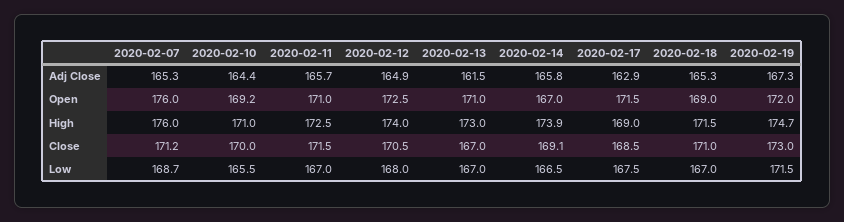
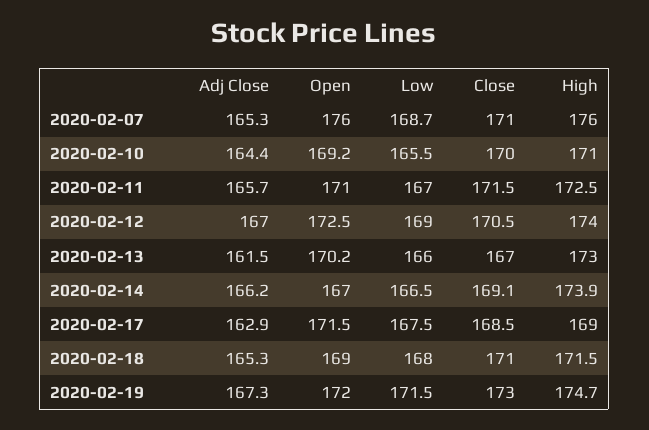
2020-02-12, Adj Close: 164.9 -> 167
2020-02-14, Adj Close: 165.8 -> 166.2
2020-02-13, Open: 171 -> 170.2
2020-02-07, Close: 171.2 -> 171
2020-02-12, Low: 168 -> 169
2020-02-13, Low: 167 -> 166
2020-02-18, Low: 167 -> 168

